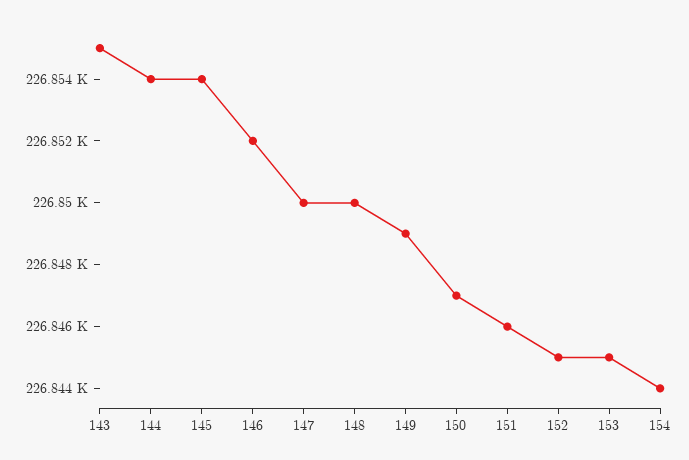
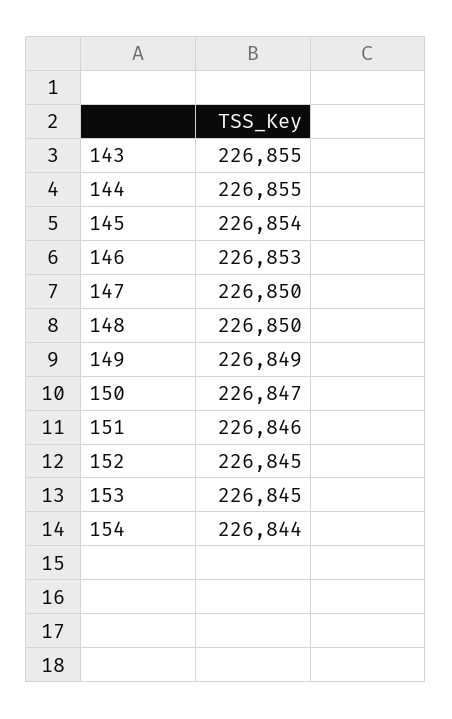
144: 226854 -> 226855
146: 226852 -> 226853

